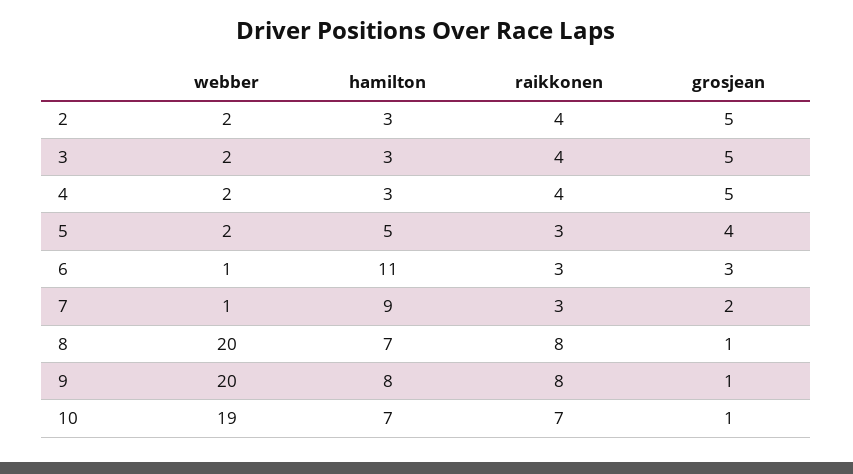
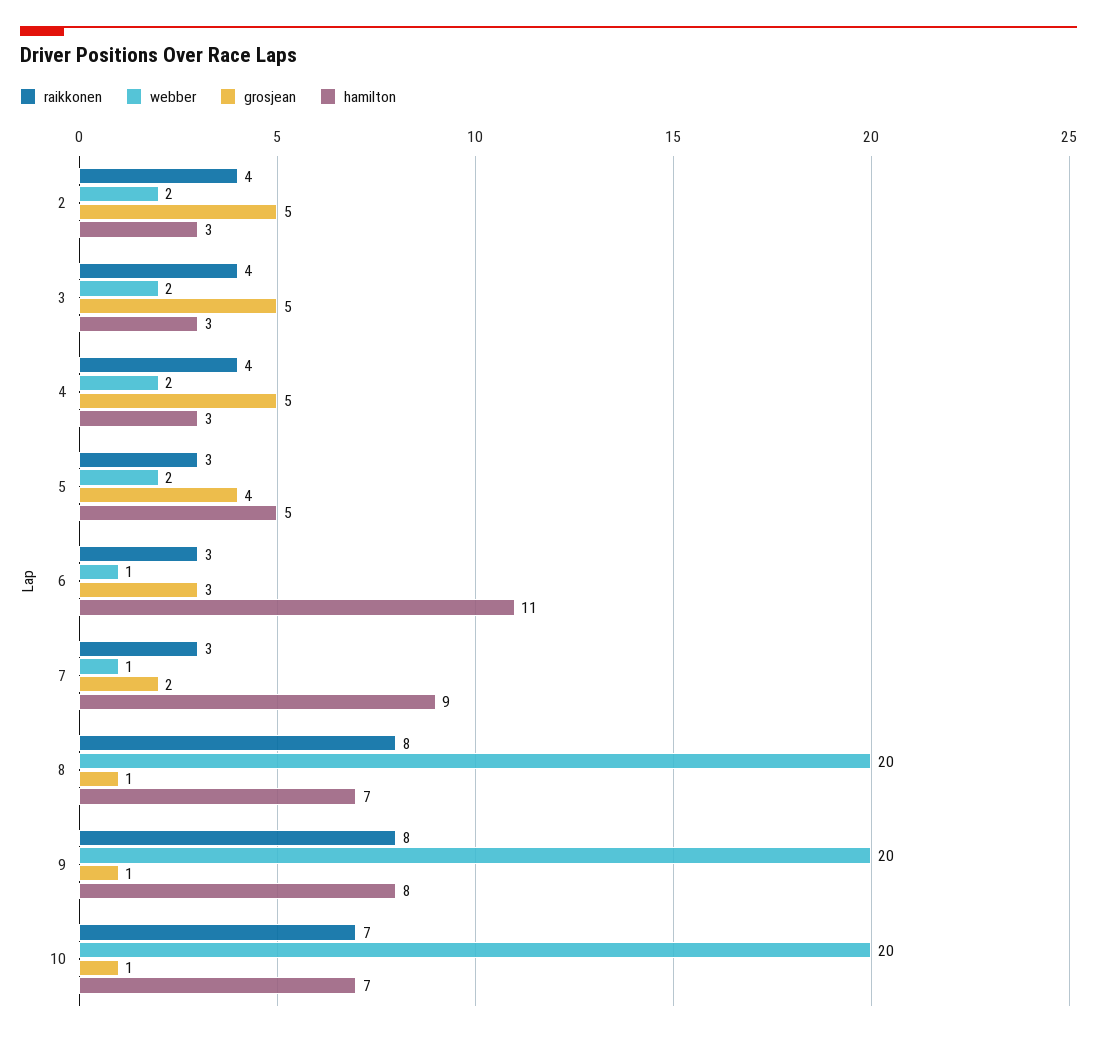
webber, 10: 19 -> 20

